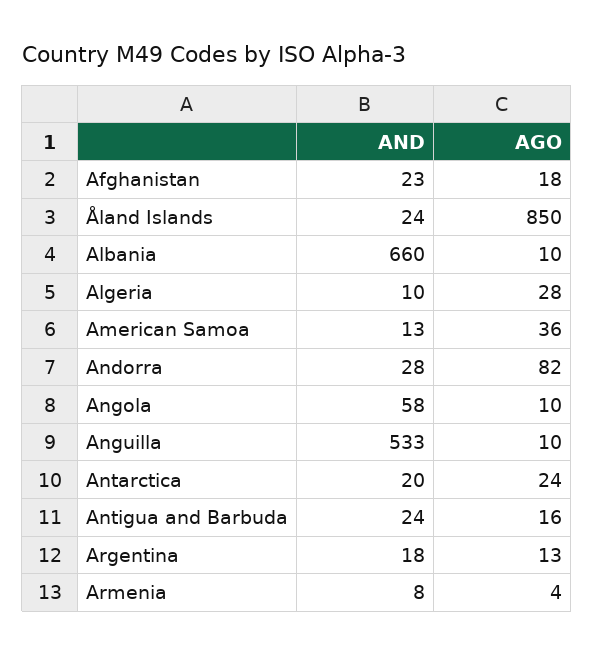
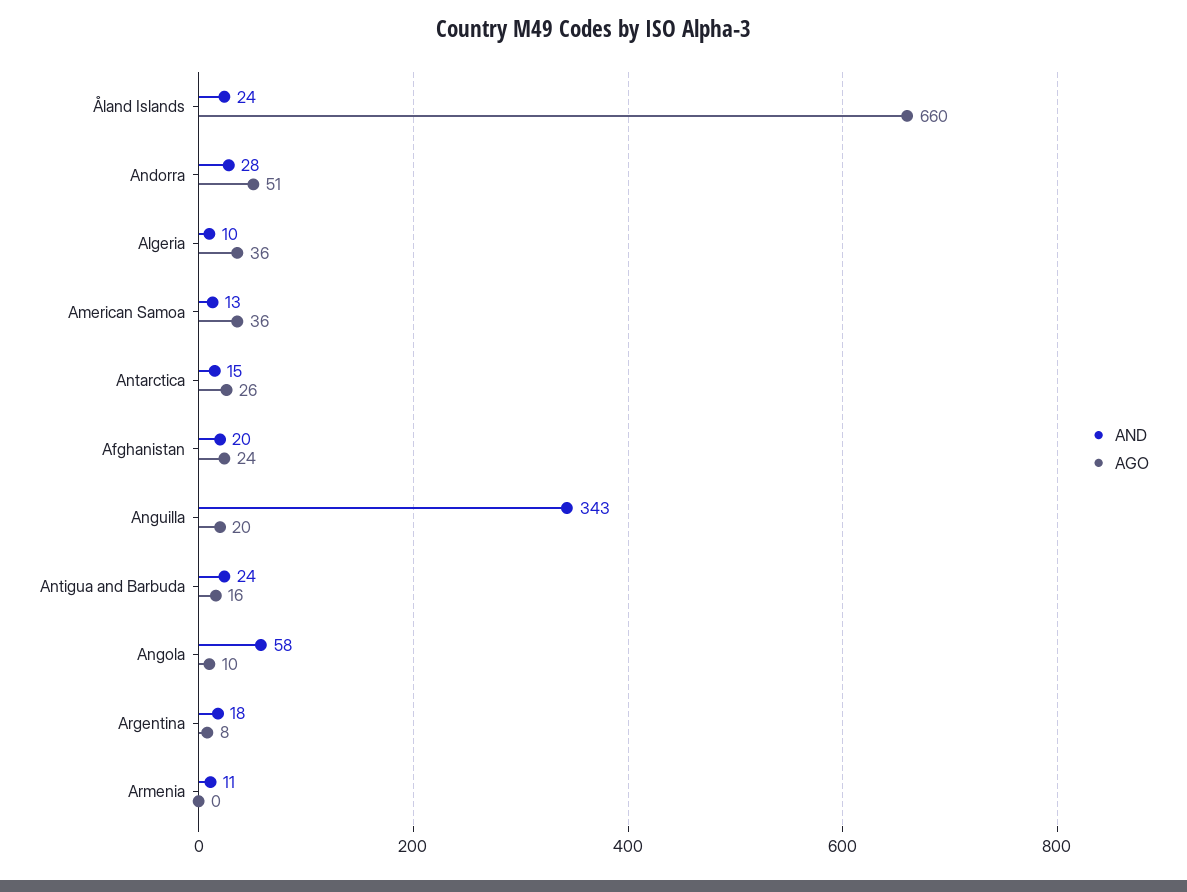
AND, Afghanistan: 23 -> 20
AGO, Afghanistan: 18 -> 24
AGO, Åland Islands: 850 -> 660
AND, Albania: 660 -> none
AGO, Albania: 10 -> none
AGO, Algeria: 28 -> 36
AGO, Andorra: 82 -> 51
AND, Anguilla: 533 -> 343
AGO, Anguilla: 10 -> 20
AND, Antarctica: 20 -> 15
AGO, Antarctica: 24 -> 26
AGO, Argentina: 13 -> 8
AND, Armenia: 8 -> 11
AGO, Armenia: 4 -> 0

